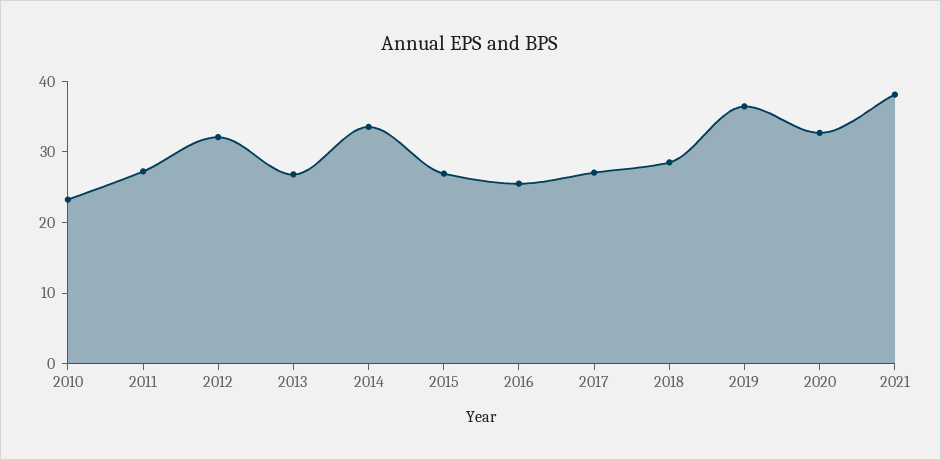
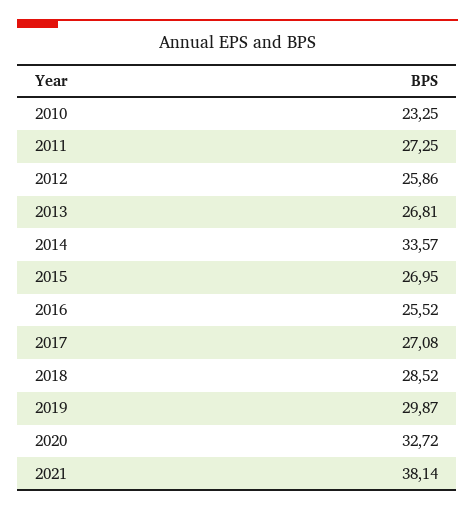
2012: 32 -> 25.86
2019: 36 -> 29.87

